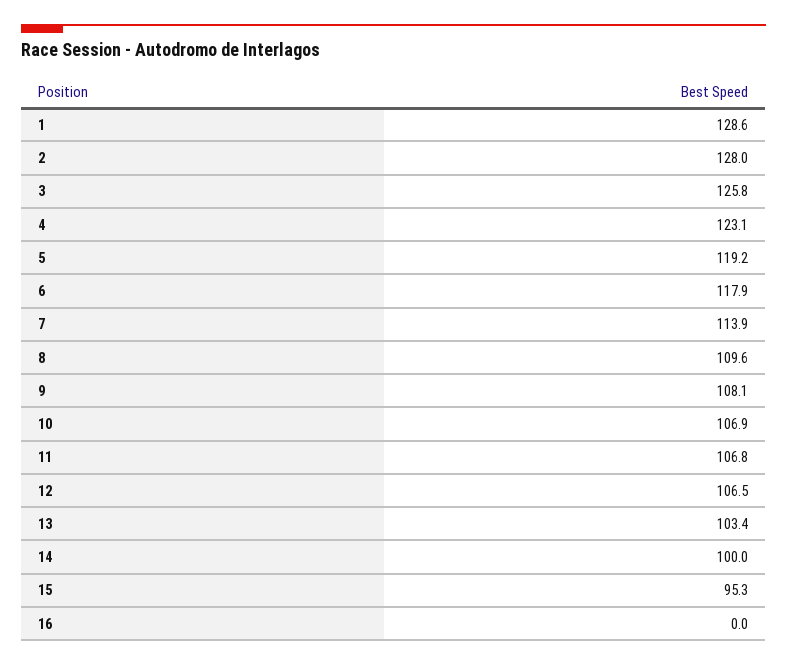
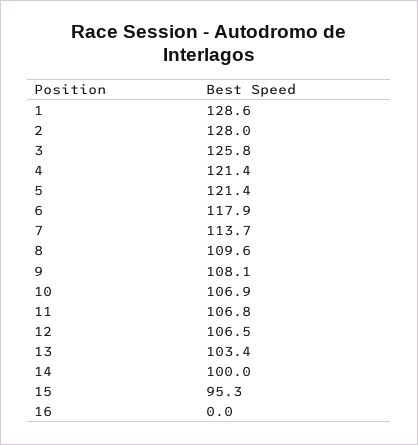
4: 123.1 -> 121.4
5: 119.2 -> 121.4
7: 113.9 -> 113.7

